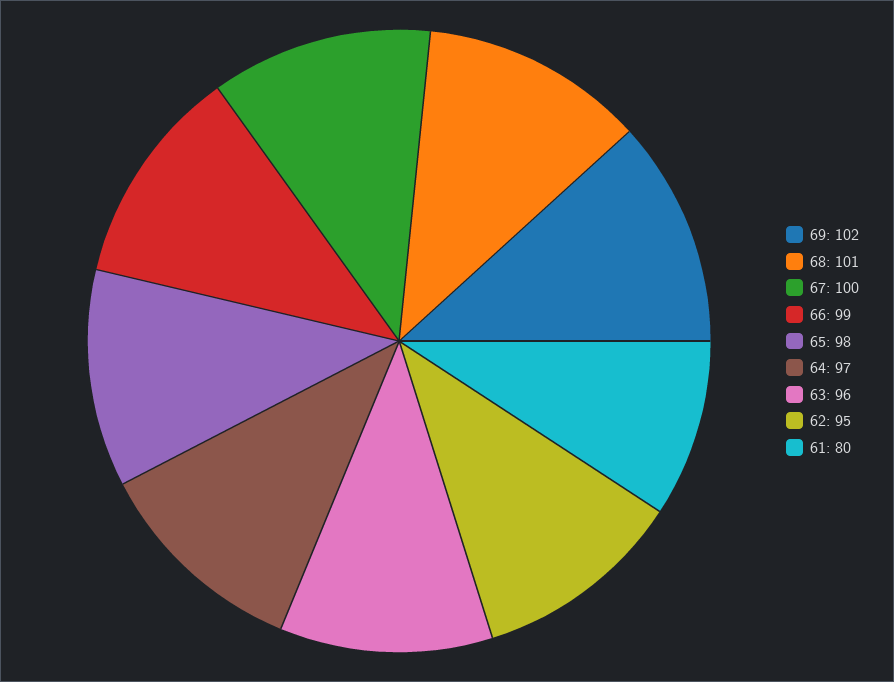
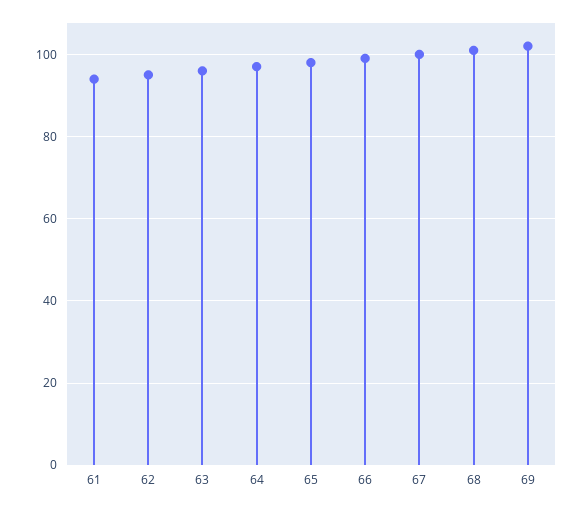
61: 80 -> 95

